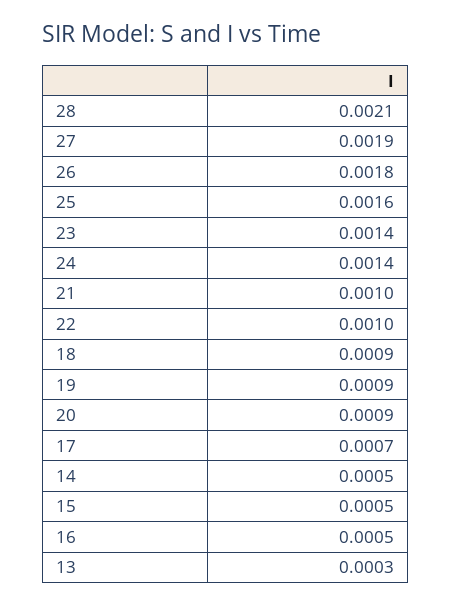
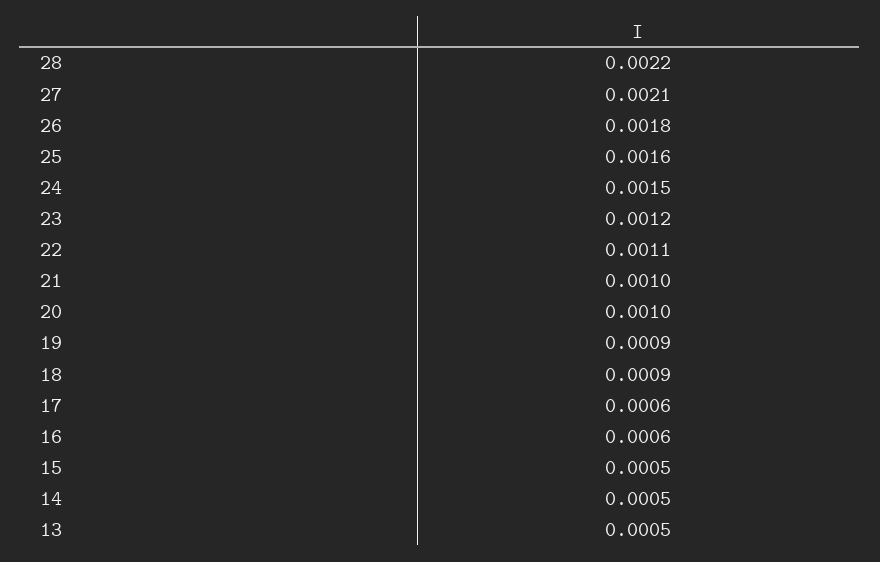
28: 0.0021 -> 0.0022
27: 0.0019 -> 0.0021
23: 0.0014 -> 0.0012
24: 0.0014 -> 0.0015
22: 0.001 -> 0.0011
20: 0.0009 -> 0.001
17: 0.0007 -> 0.0006
16: 0.0005 -> 0.0006
13: 0.0003 -> 0.0005

